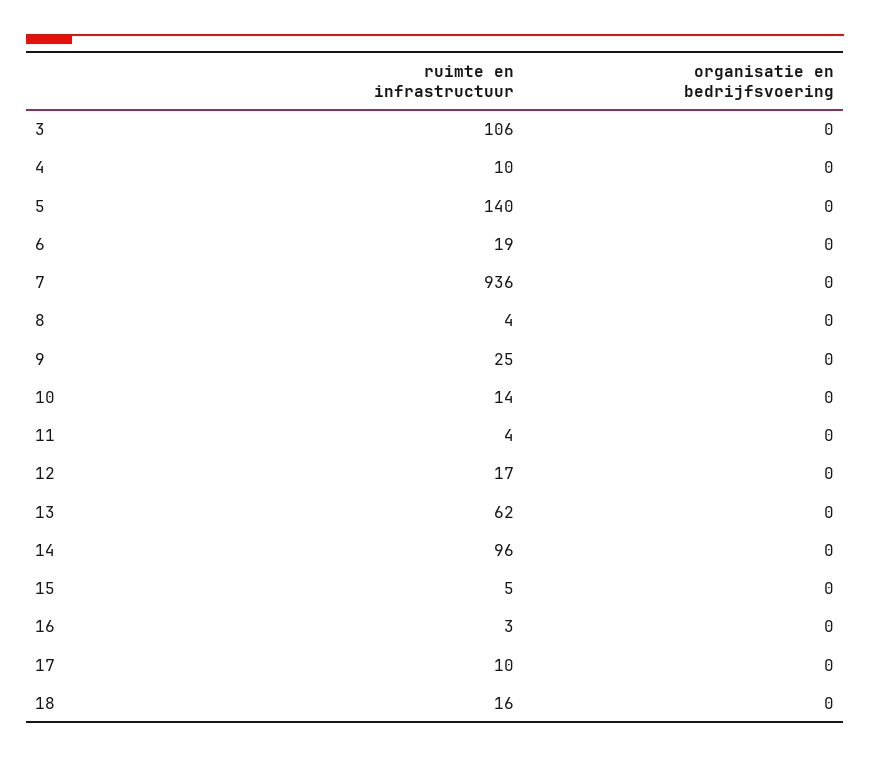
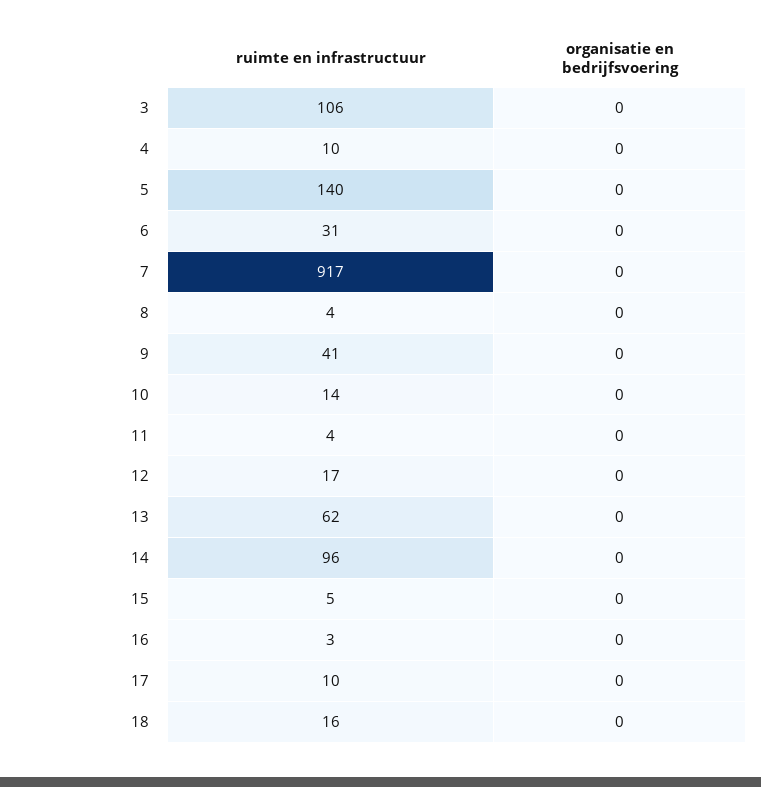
ruimte en infrastructuur, 6: 19 -> 31
ruimte en infrastructuur, 7: 936 -> 917
ruimte en infrastructuur, 9: 25 -> 41

